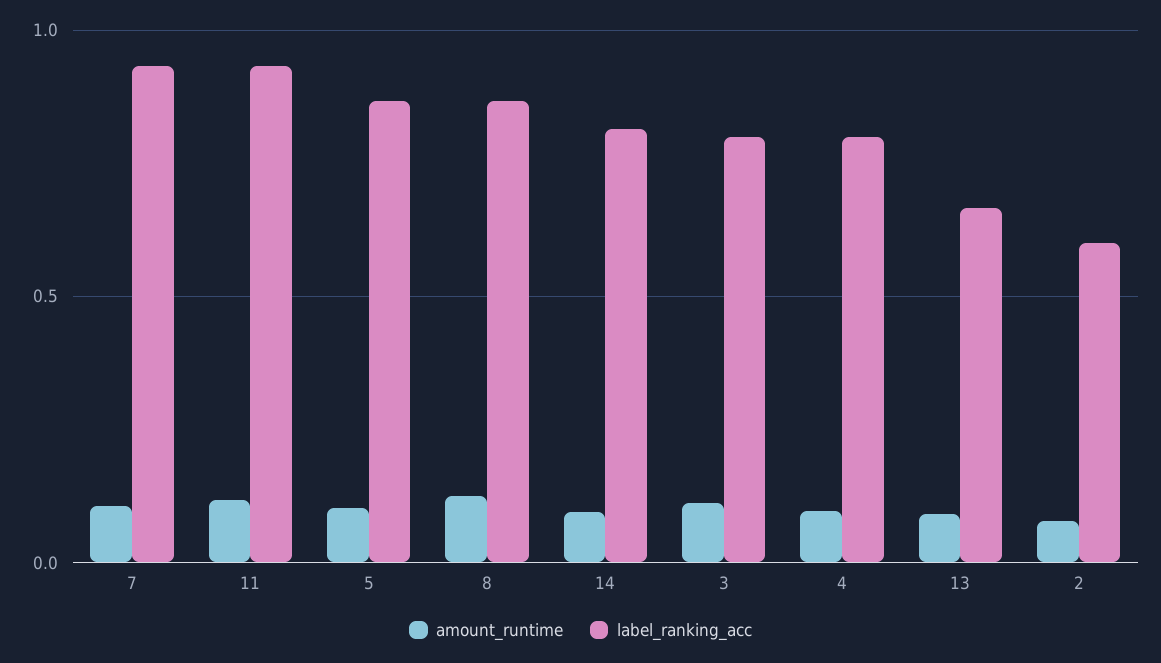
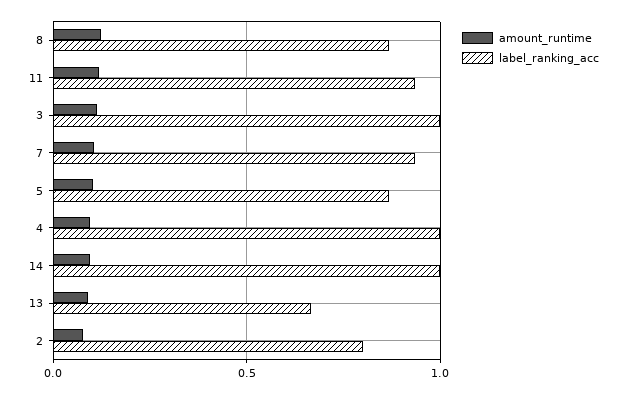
label_ranking_acc, 14: 0.8 -> 1
label_ranking_acc, 3: 0.8 -> 1
label_ranking_acc, 4: 0.8 -> 1
label_ranking_acc, 2: 0.6 -> 0.8

